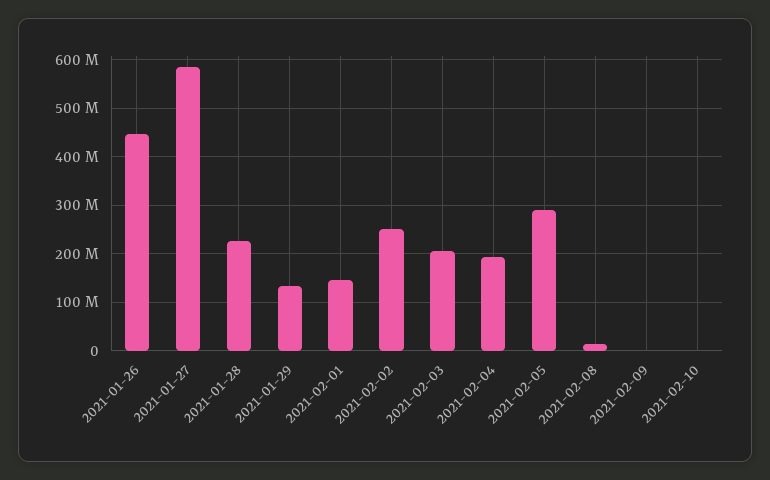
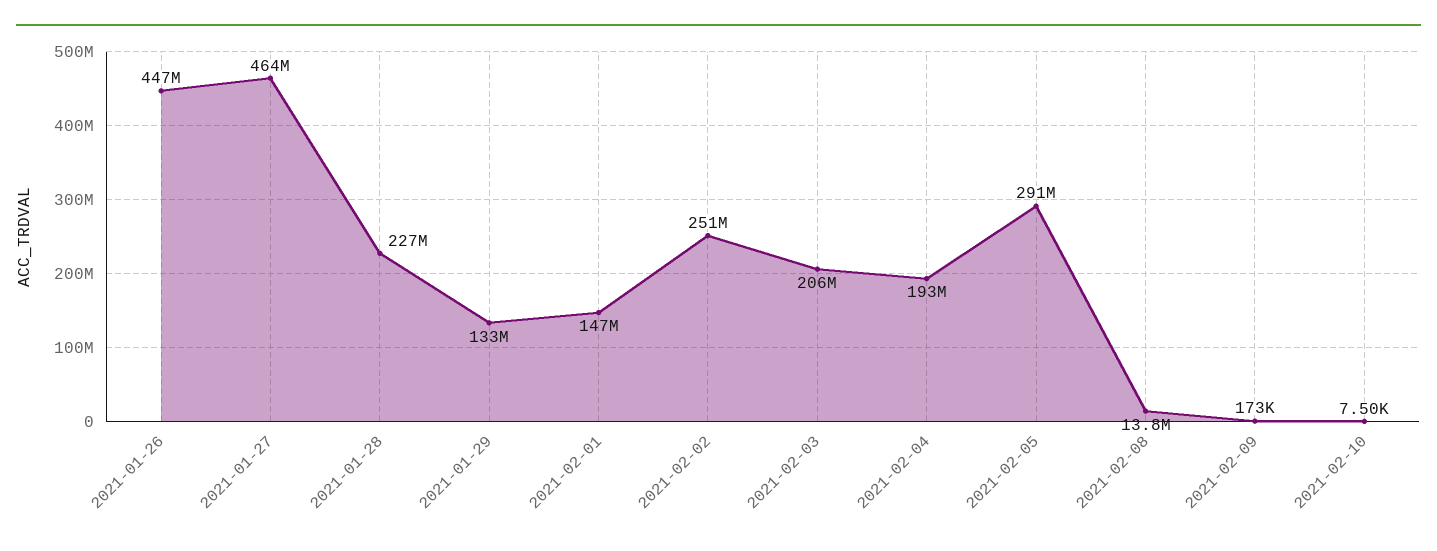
2021-01-27: 580000000 -> 464000000

